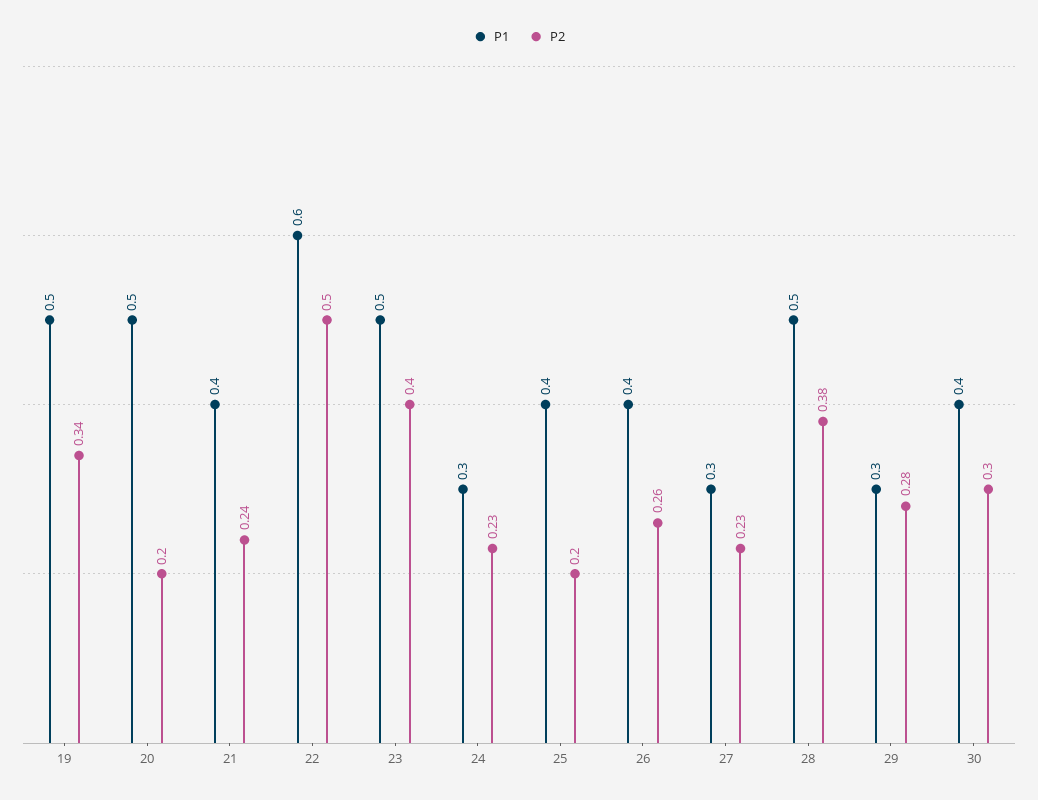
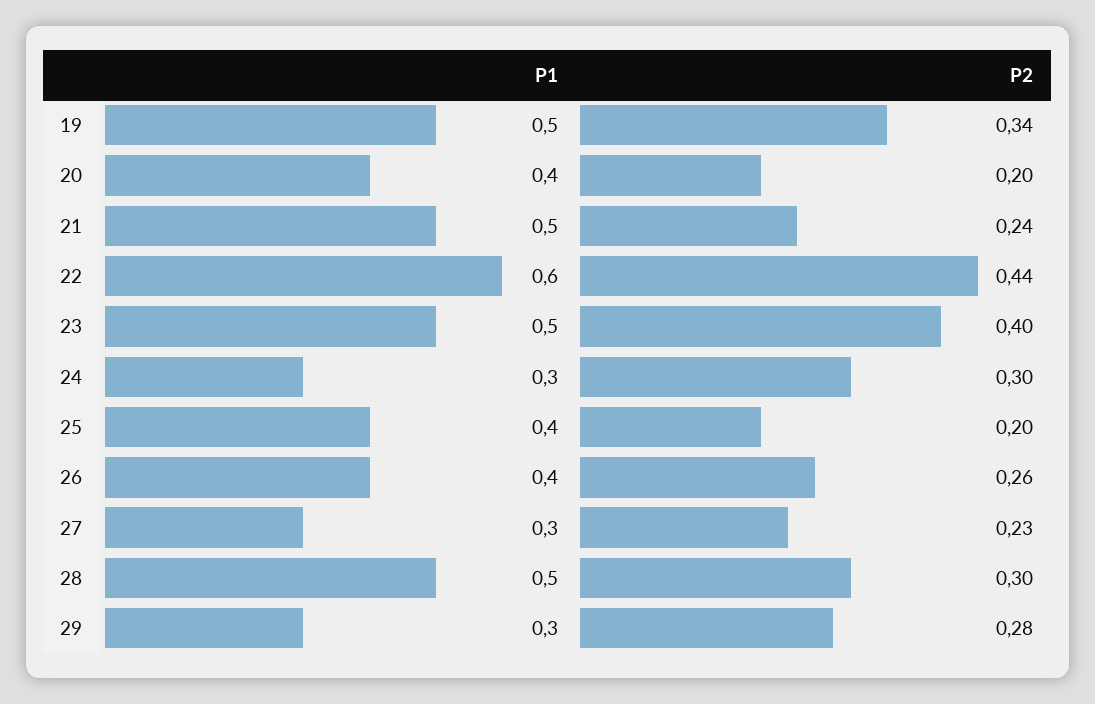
P1, 20: 0.5 -> 0.4
P1, 21: 0.4 -> 0.5
P2, 22: 0.5 -> 0.44
P2, 24: 0.23 -> 0.3
P2, 28: 0.38 -> 0.3
P1, 30: 0.4 -> none
P2, 30: 0.3 -> none

